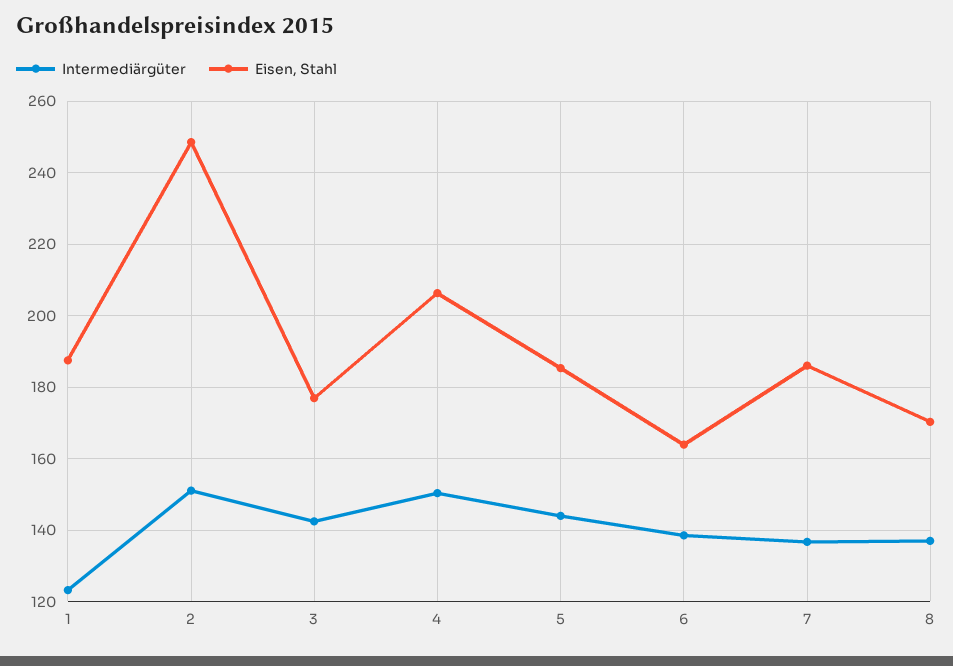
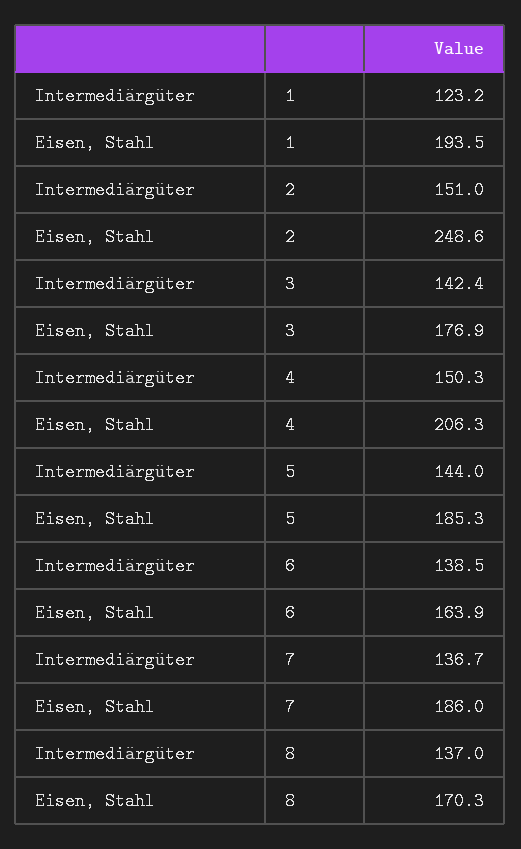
Eisen, Stahl, 1: 188 -> 193.5

